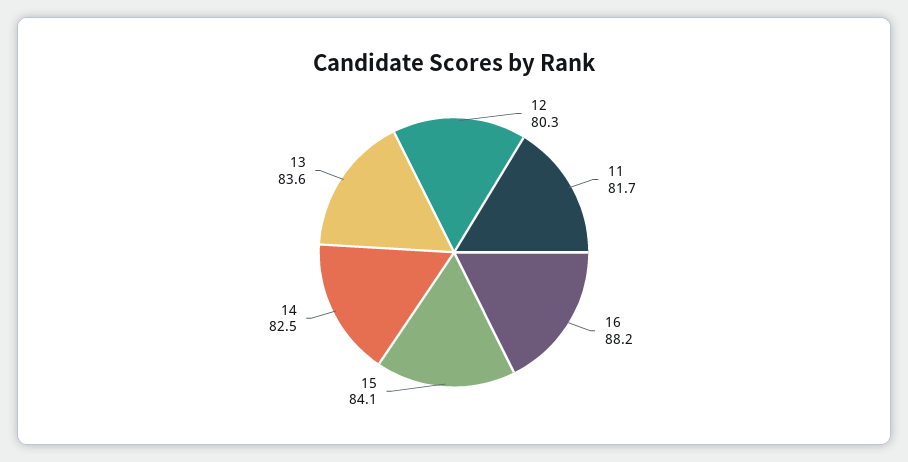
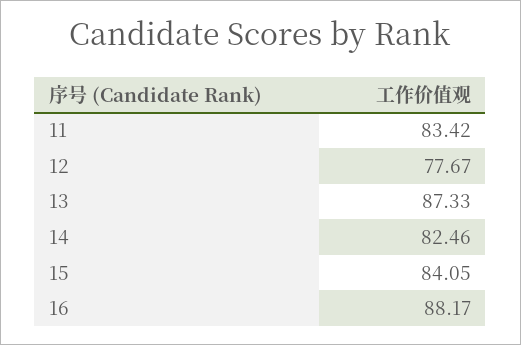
12: 80.3 -> 77.67
11: 81.7 -> 83.42
13: 83.6 -> 87.33

